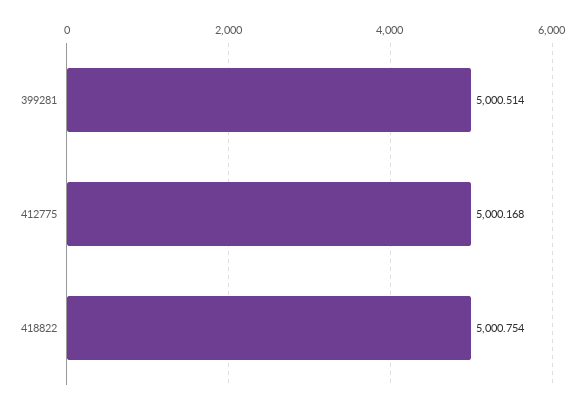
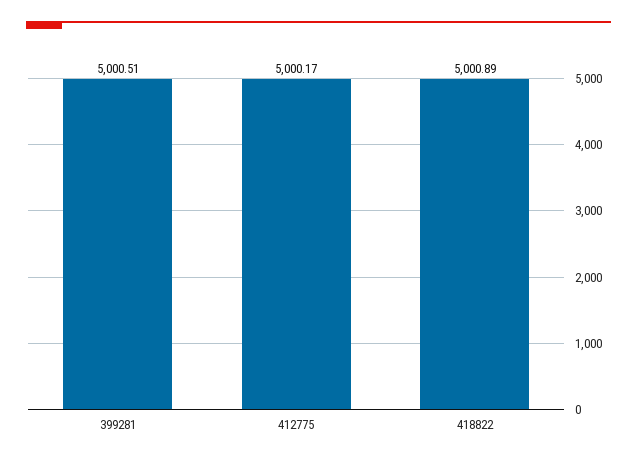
418822: 5000.754 -> 5000.89

